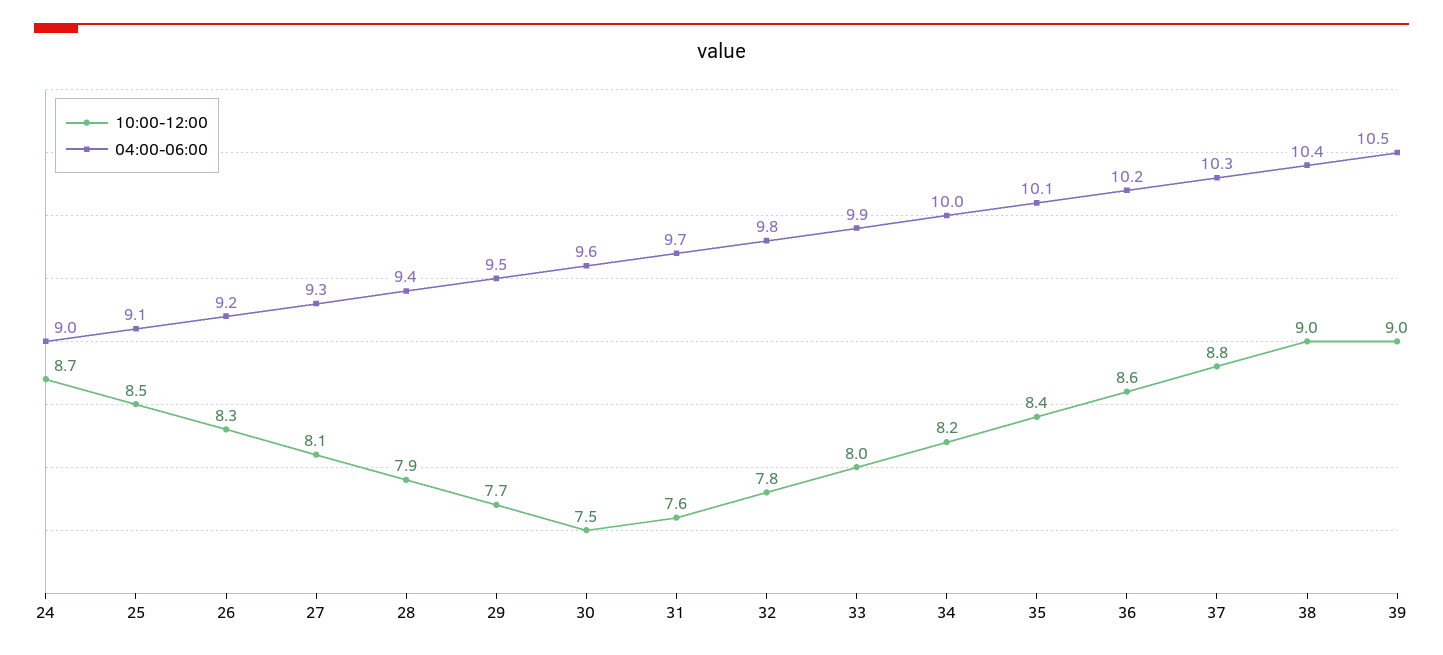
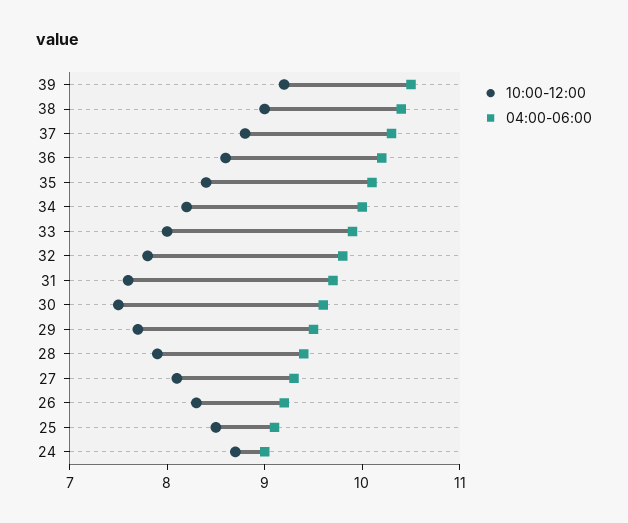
10:00-12:00, 39: 9 -> 9.2

